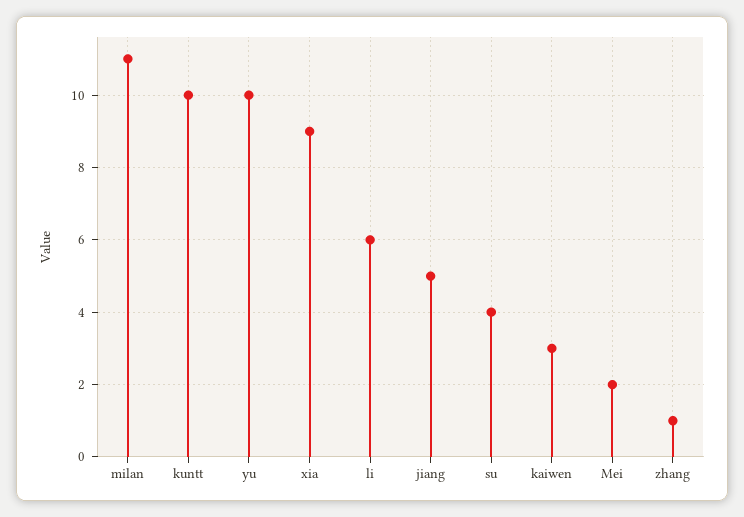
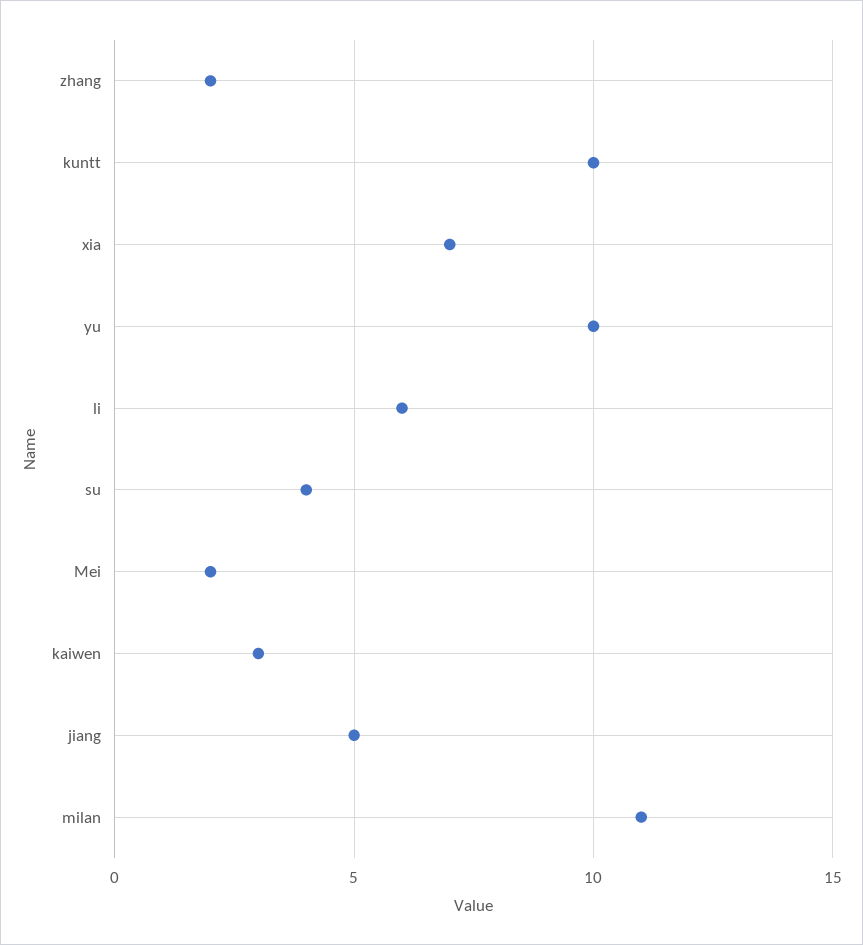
xia: 9 -> 7
zhang: 1 -> 2

